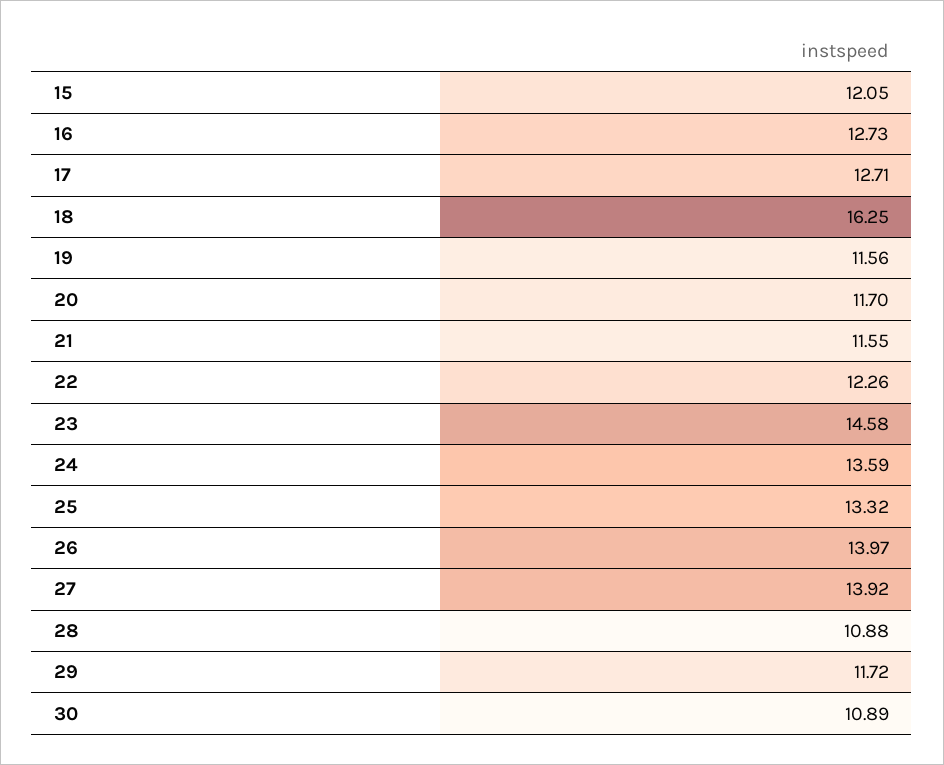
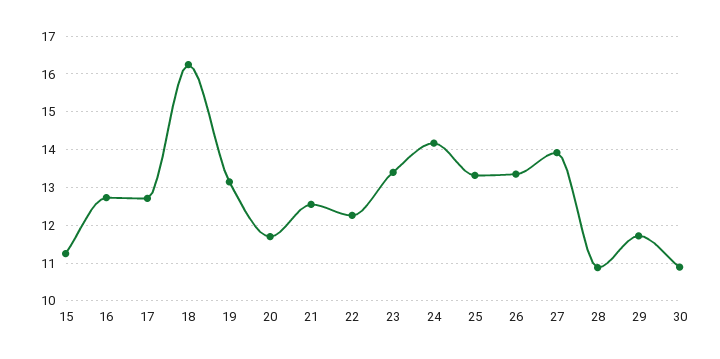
15: 12.05 -> 11.2
19: 11.56 -> 13.2
21: 11.55 -> 12.6
23: 14.58 -> 13.4
24: 13.59 -> 14.2
26: 13.97 -> 13.4

